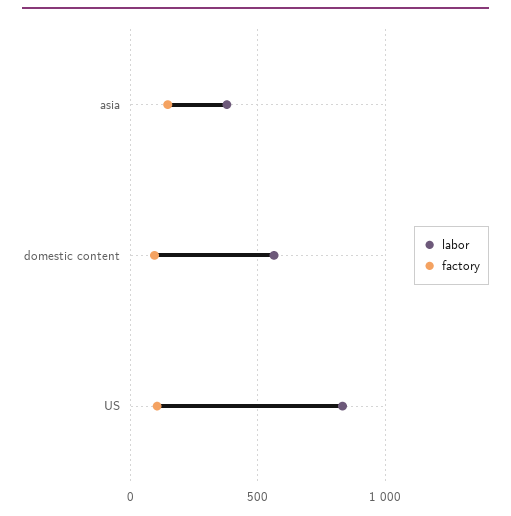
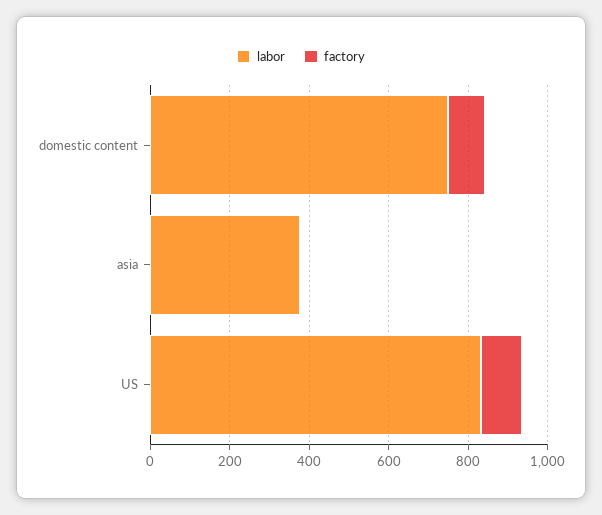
factory, asia: 150 -> 0
labor, domestic content: 550 -> 750

